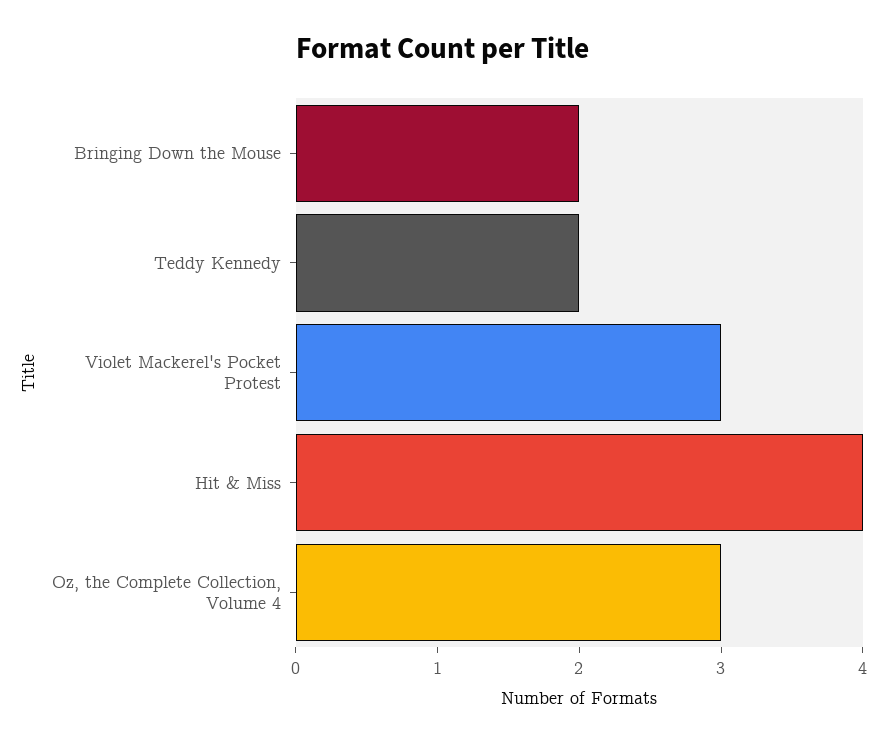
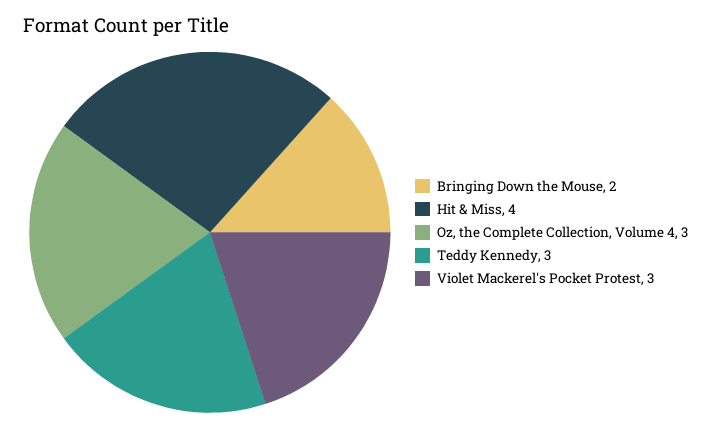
Teddy Kennedy: 2 -> 3

